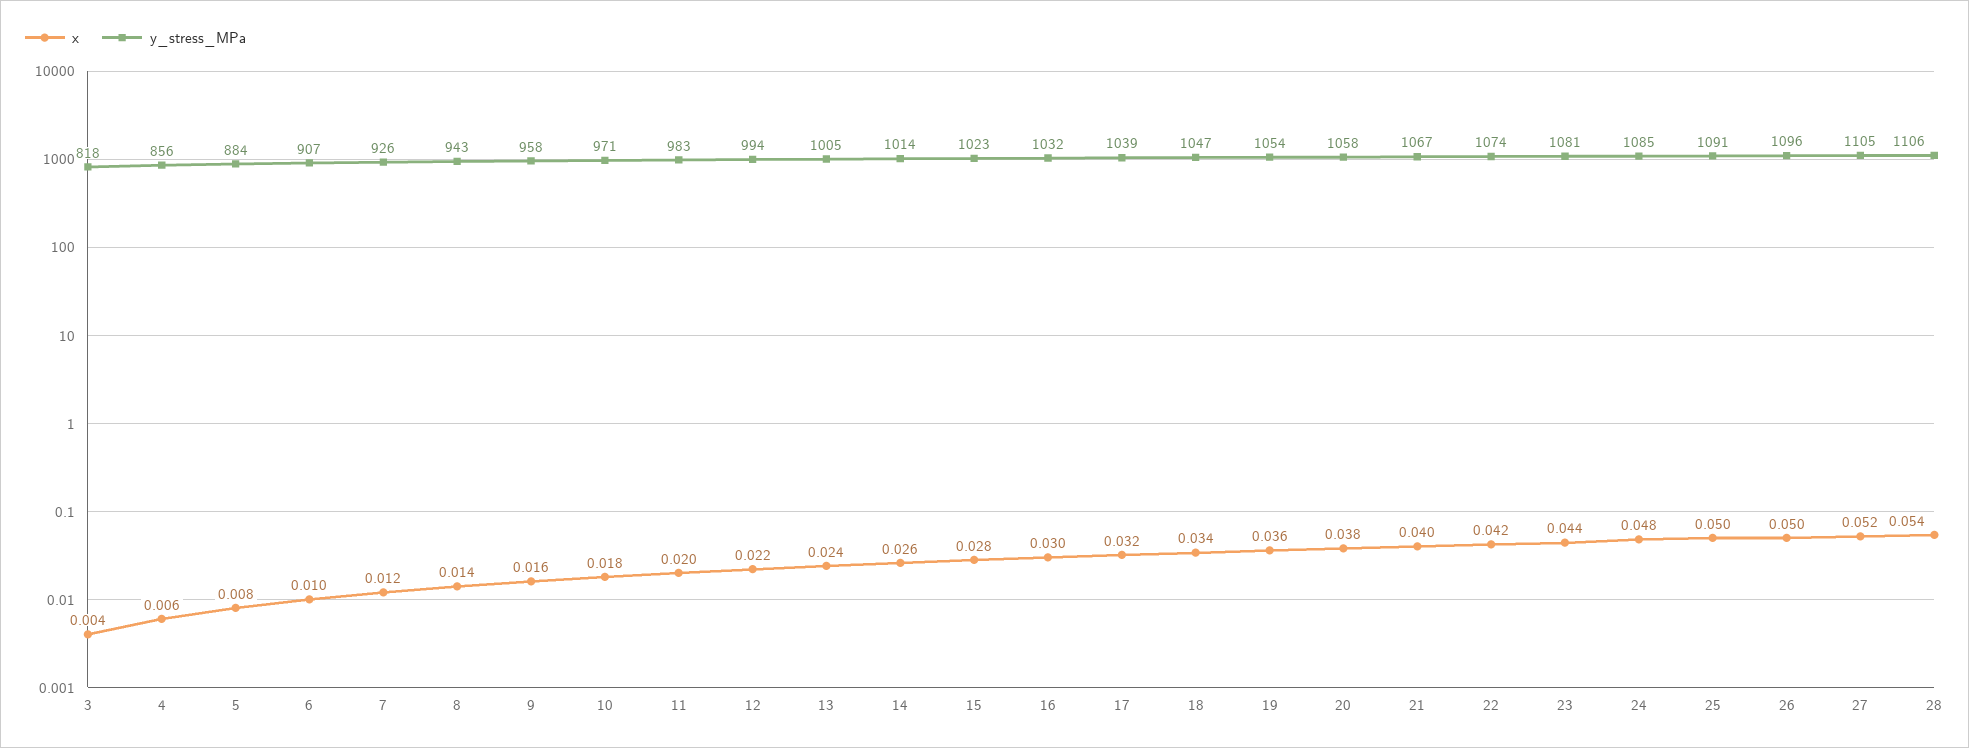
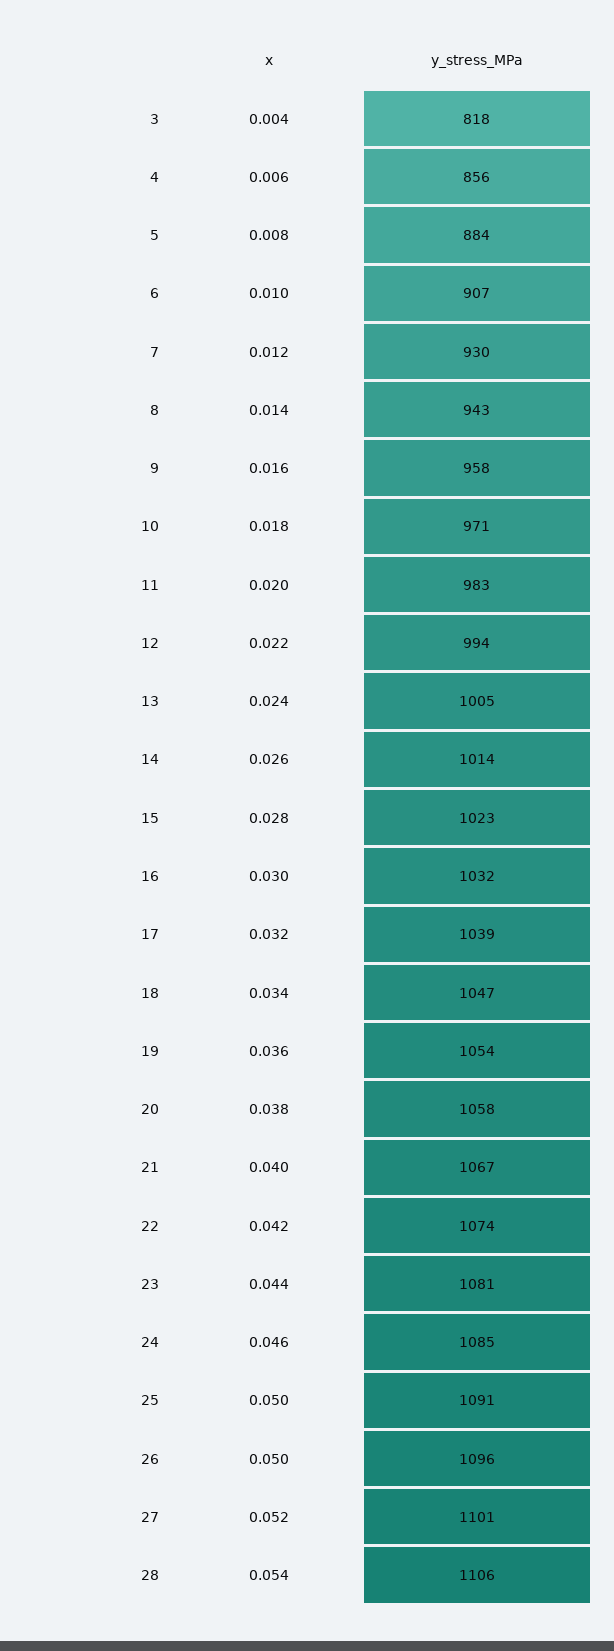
y_stress_MPa, 7: 926 -> 930
x, 24: 0.048 -> 0.046
y_stress_MPa, 27: 1105 -> 1101

